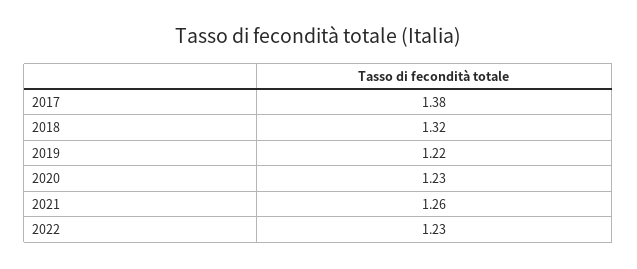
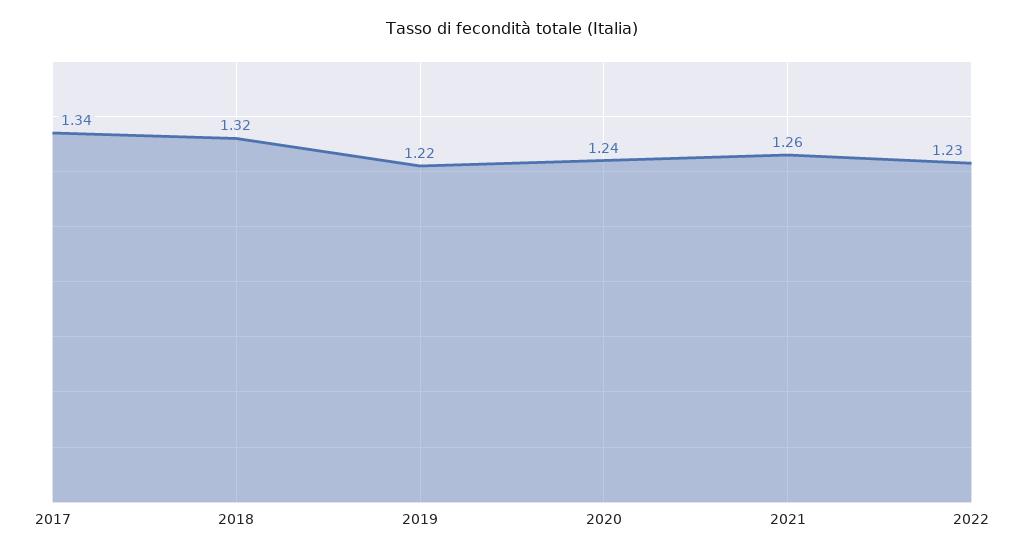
2017: 1.38 -> 1.34
2020: 1.23 -> 1.24

